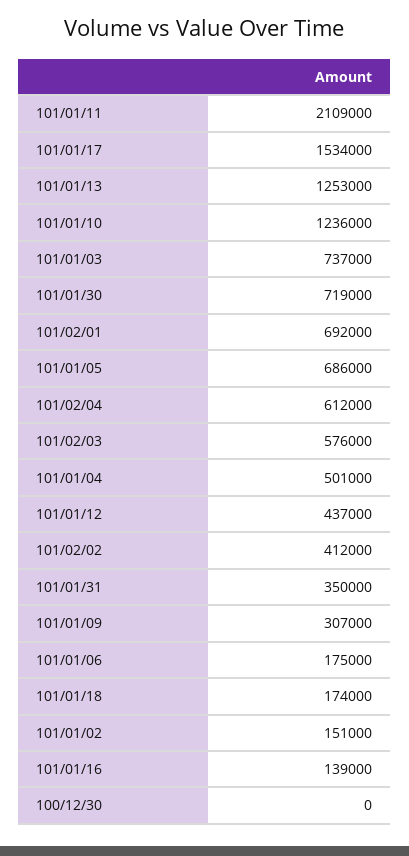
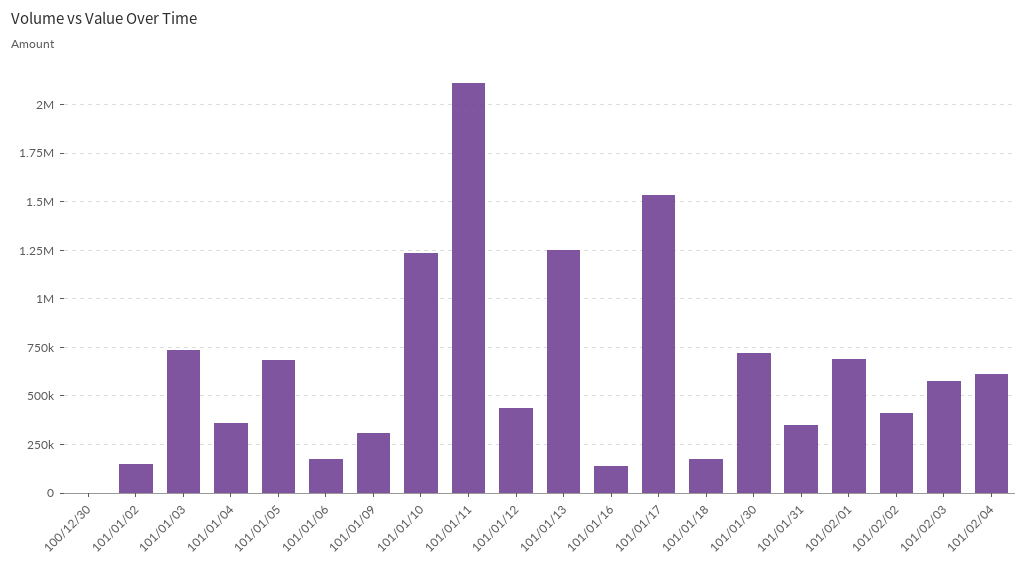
101/01/04: 501000 -> 350000

